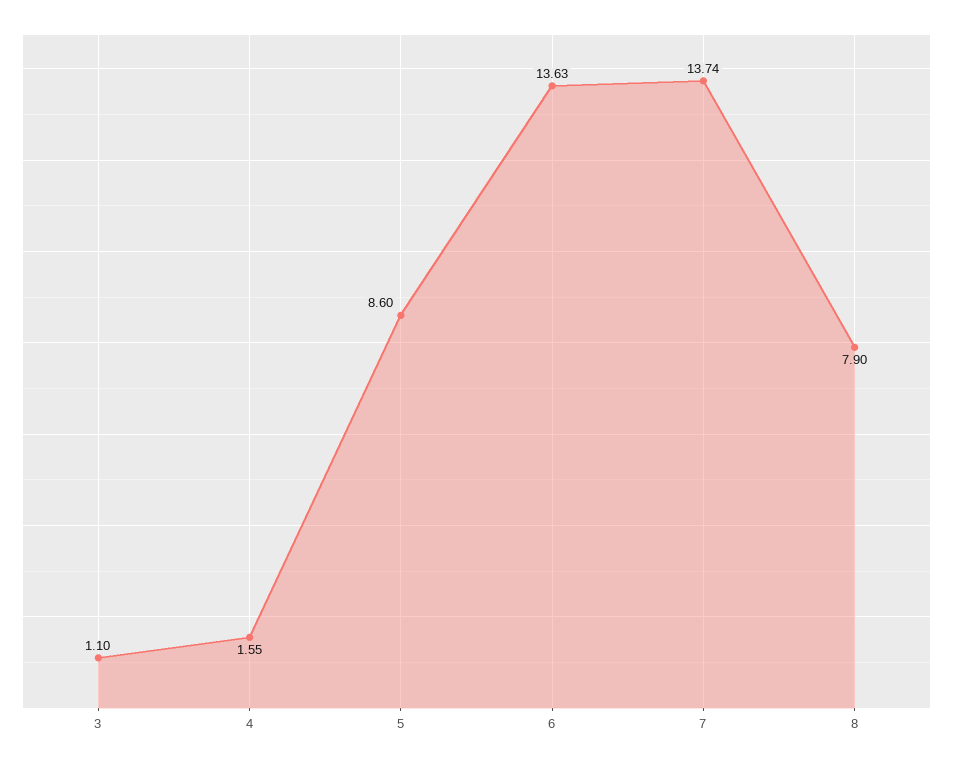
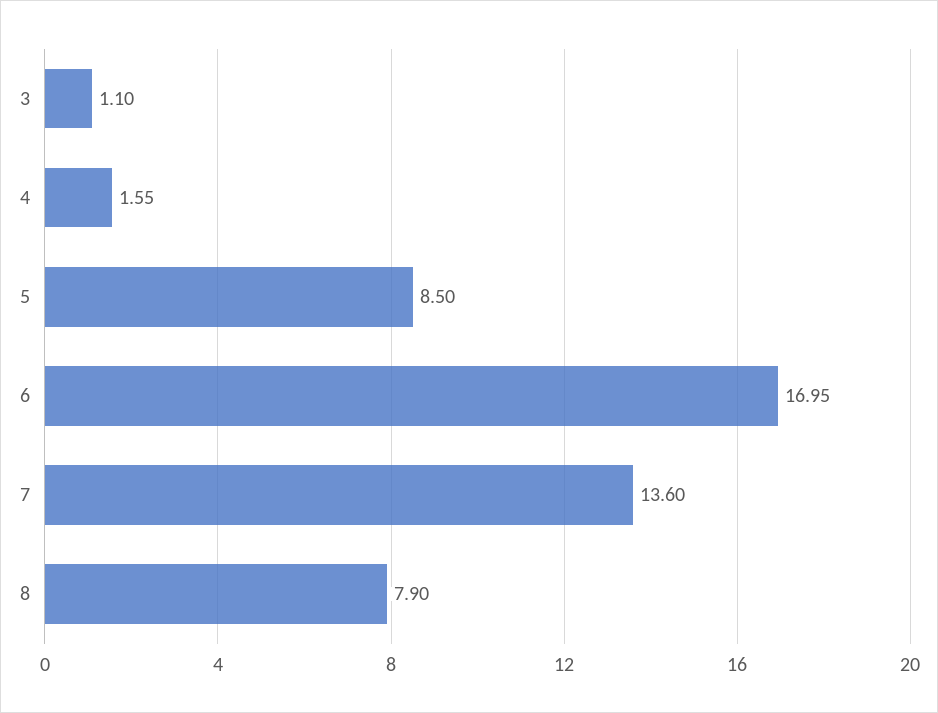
5: 8.6 -> 8.5
6: 13.63 -> 16.95
7: 13.74 -> 13.6

